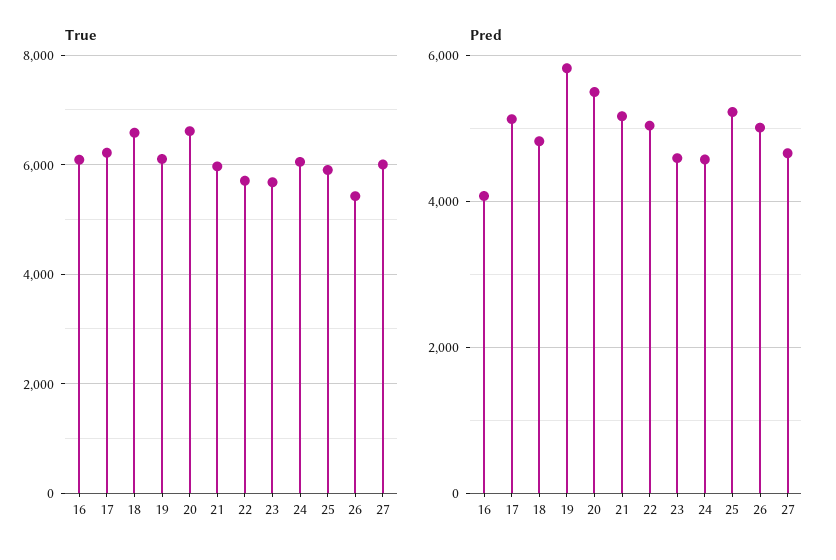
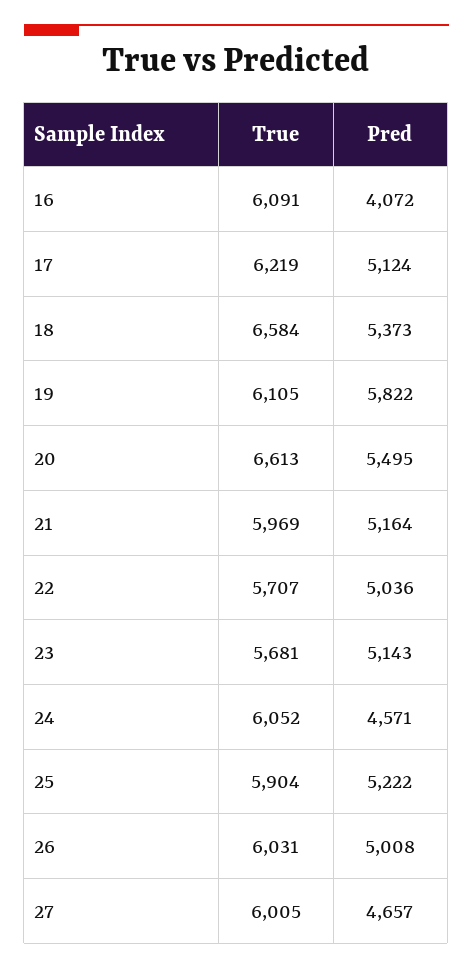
True, 26: 5400 -> 6031
Pred, 18: 4800 -> 5373
Pred, 23: 4600 -> 5143

